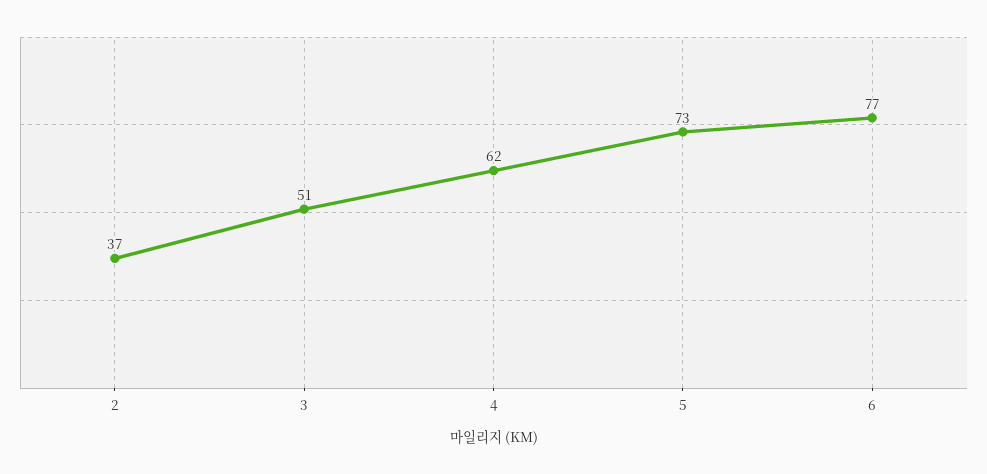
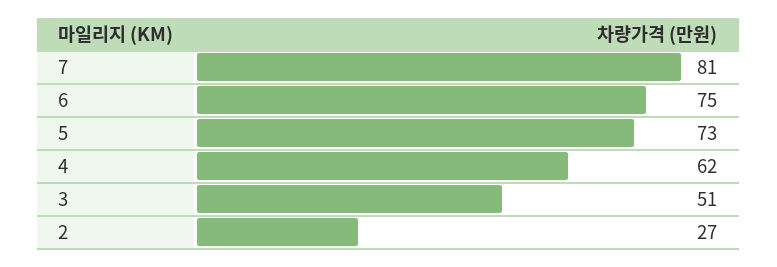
2: 37 -> 27
6: 77 -> 75
7: none -> 81

